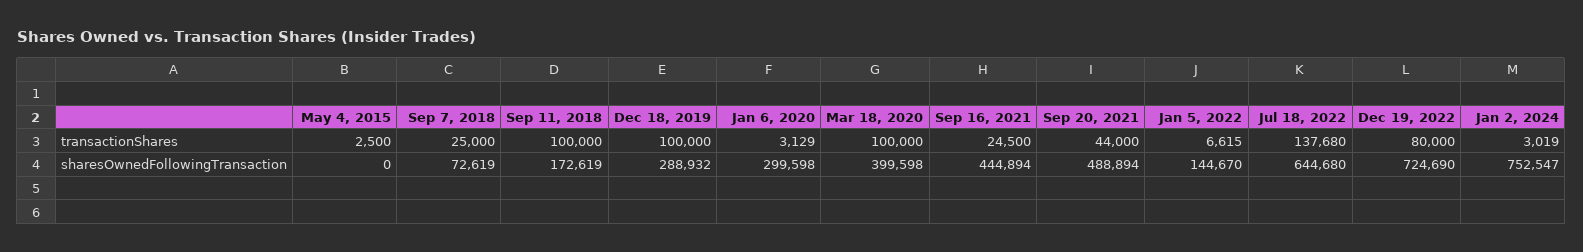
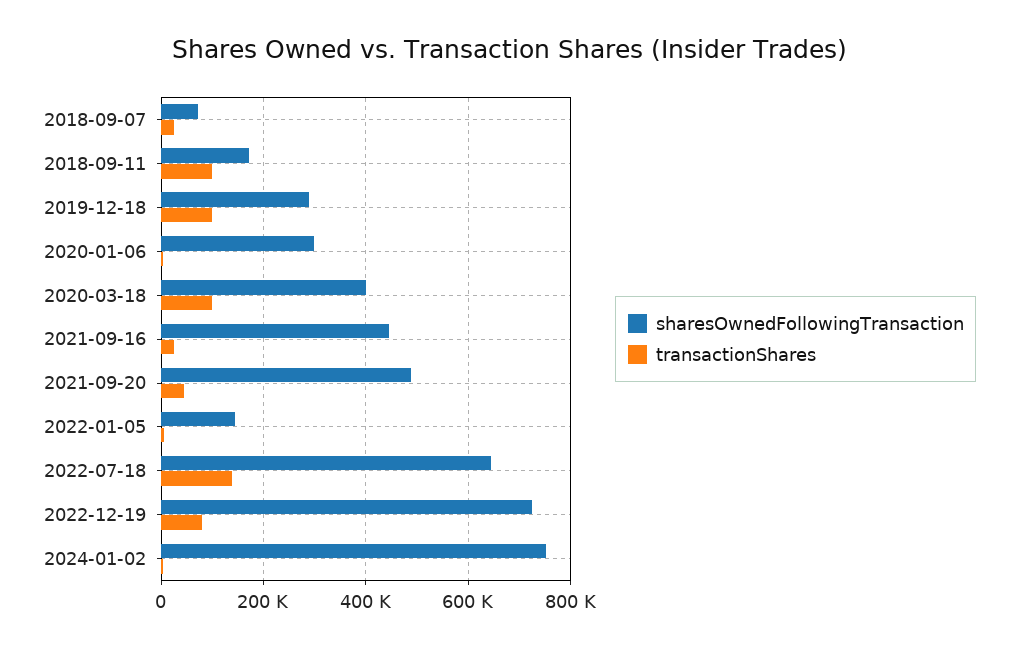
transactionShares, May 4, 2015: 2500 -> none
sharesOwnedFollowingTransaction, May 4, 2015: 0 -> none

